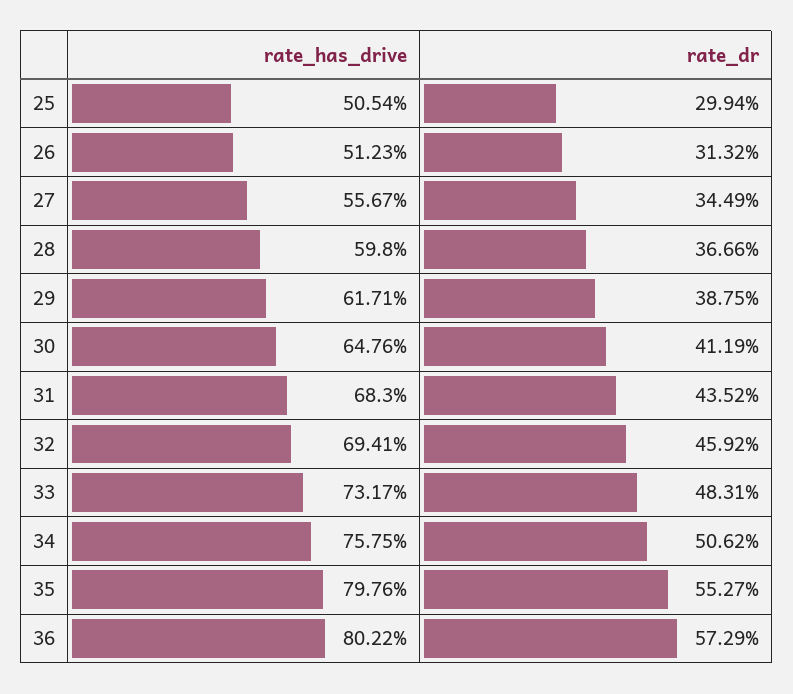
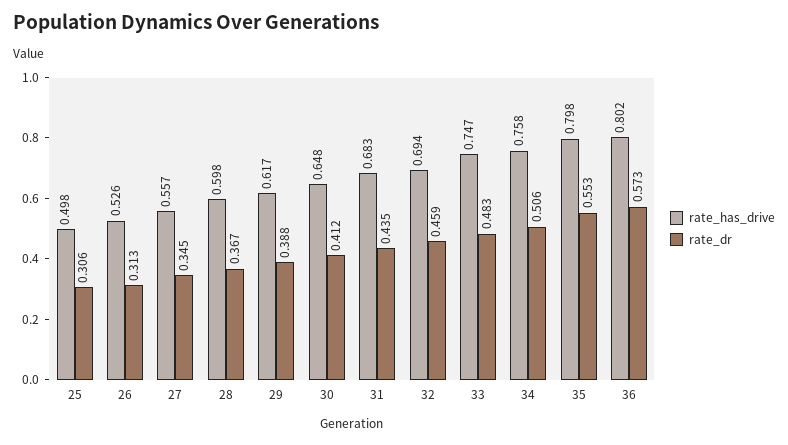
rate_has_drive, 25: 0.5054 -> 0.498
rate_dr, 25: 0.2994 -> 0.306
rate_has_drive, 26: 0.5123 -> 0.526
rate_has_drive, 33: 0.7317 -> 0.747

